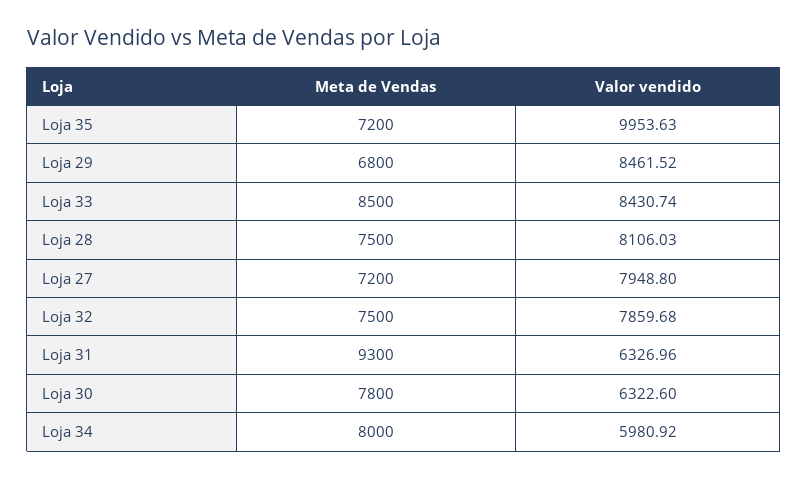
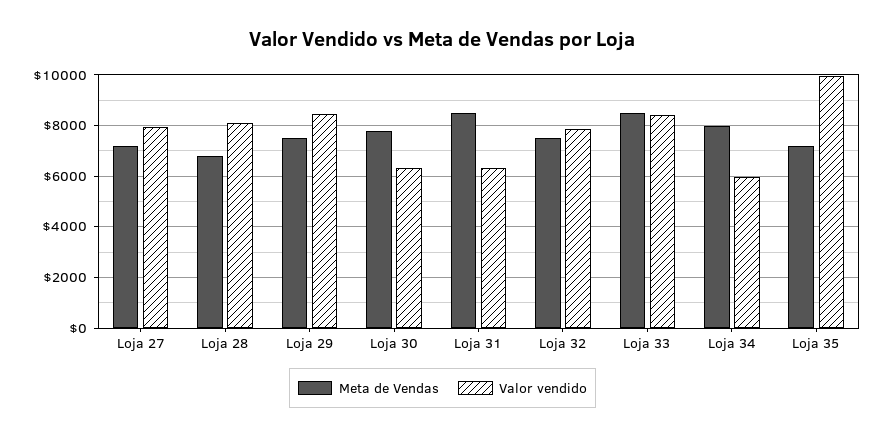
Meta de Vendas, Loja 29: 6800 -> 7500
Meta de Vendas, Loja 28: 7500 -> 6750
Meta de Vendas, Loja 31: 9300 -> 8500

